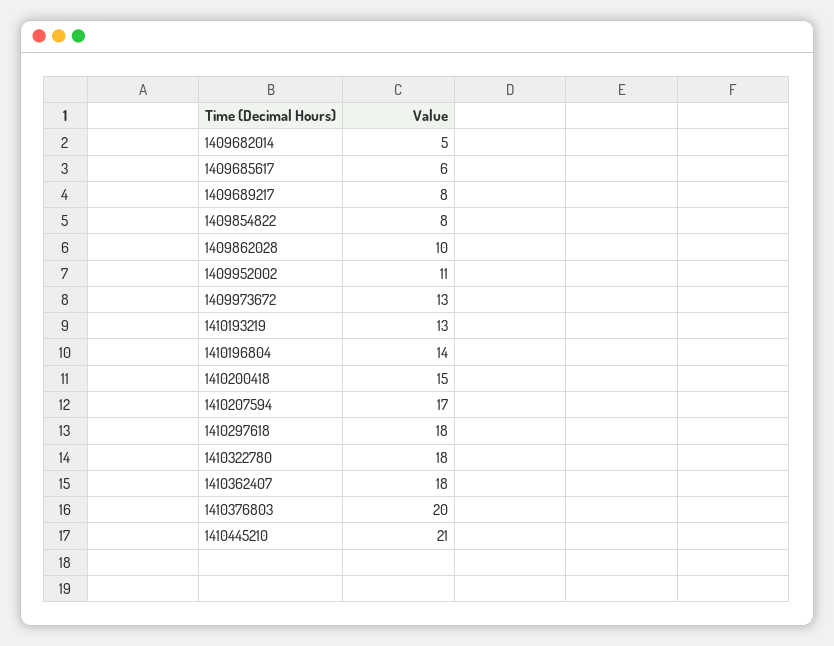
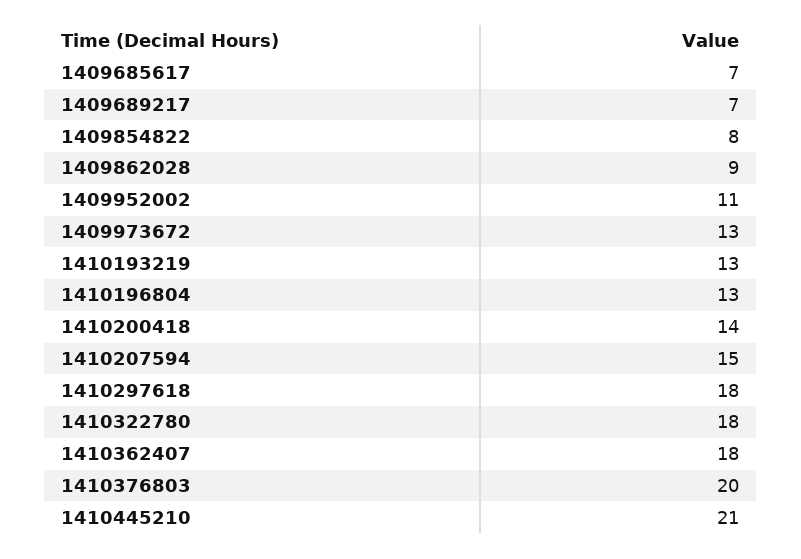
1409682014: 5 -> none
1409685617: 6 -> 7
1409689217: 8 -> 7
1409862028: 10 -> 9
1410196804: 14 -> 13
1410200418: 15 -> 14
1410207594: 17 -> 15

